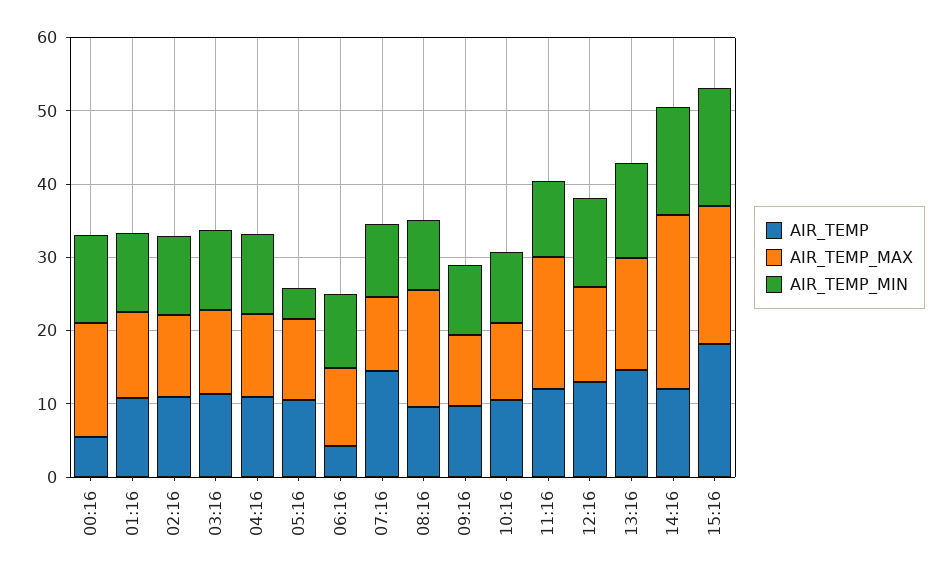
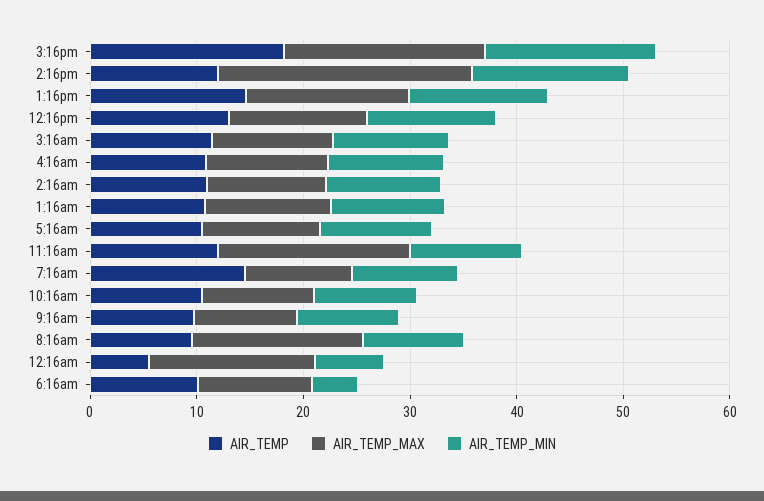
AIR_TEMP_MIN, 00:16: 12 -> 6
AIR_TEMP_MIN, 05:16: 4 -> 10
AIR_TEMP, 06:16: 4 -> 10
AIR_TEMP_MIN, 06:16: 10 -> 4

